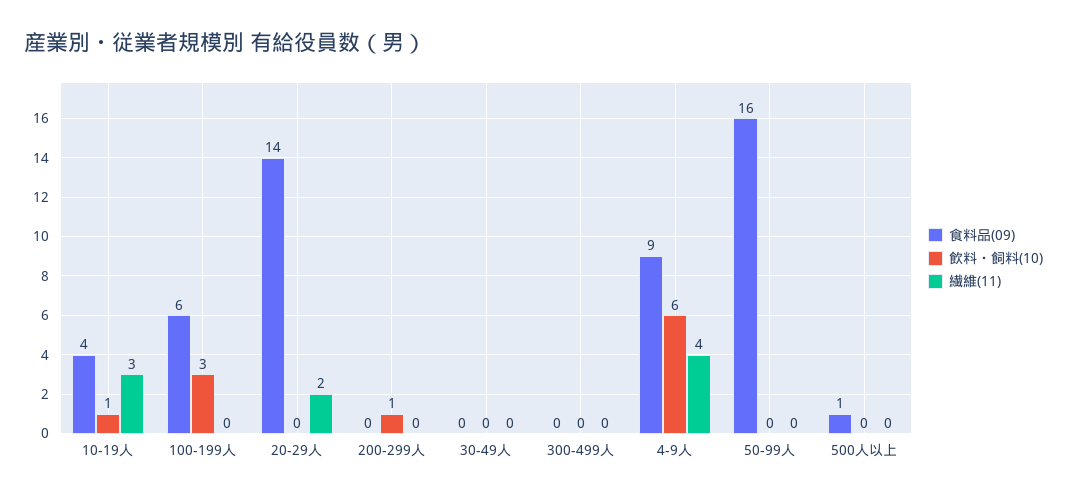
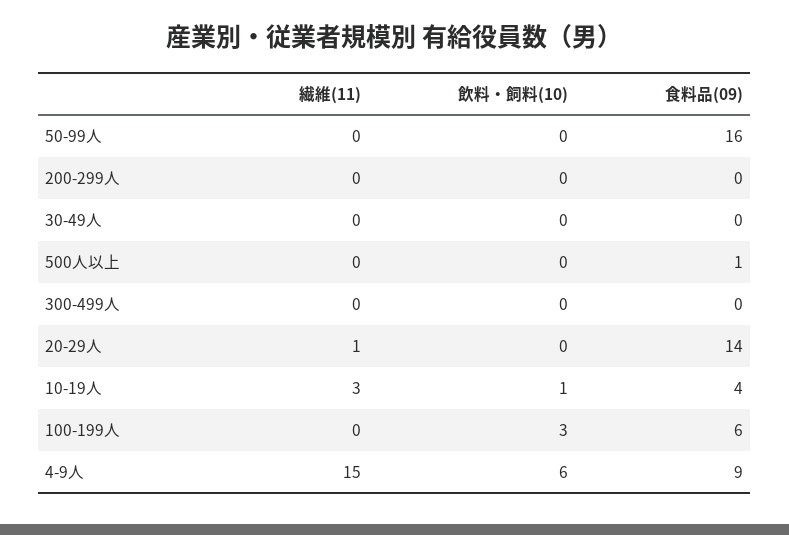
繊維(11), 20-29人: 2 -> 1
飲料・飼料(10), 200-299人: 1 -> 0
繊維(11), 4-9人: 4 -> 15

